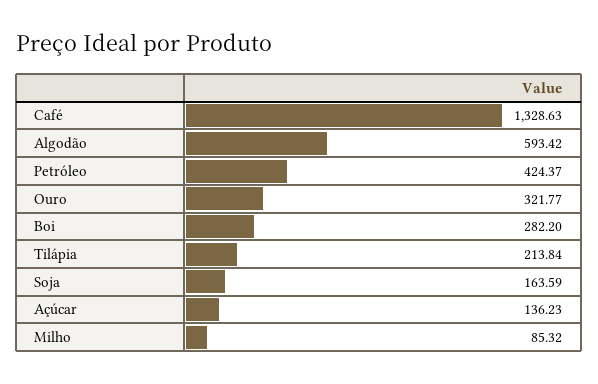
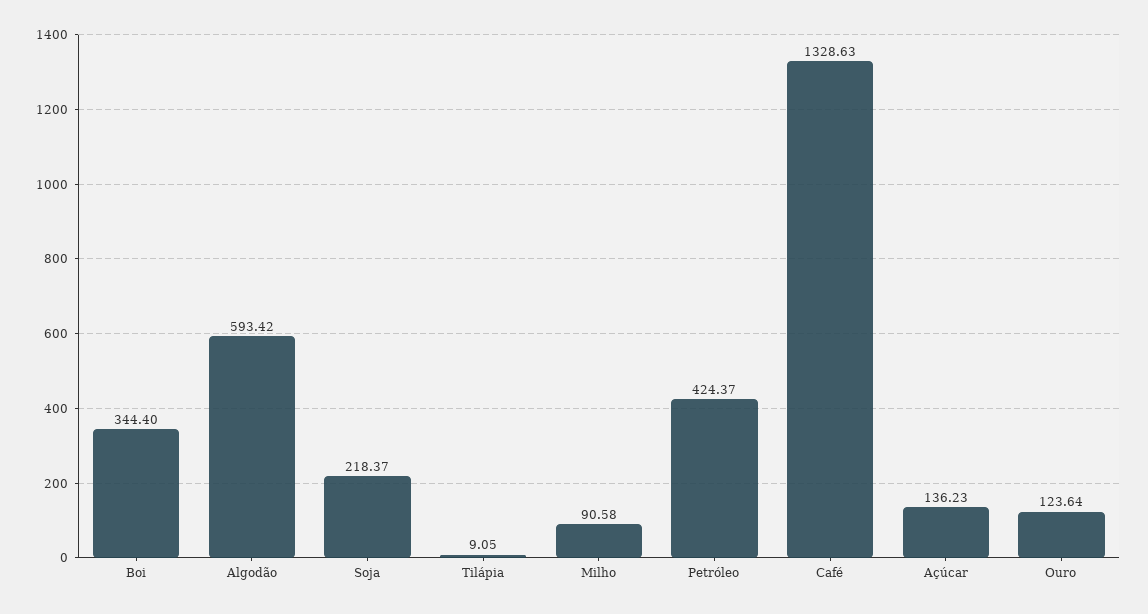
Ouro: 321.77 -> 123.64
Boi: 282.2 -> 344.4
Tilápia: 213.84 -> 9.05
Soja: 163.59 -> 218.37
Milho: 85.32 -> 90.58

